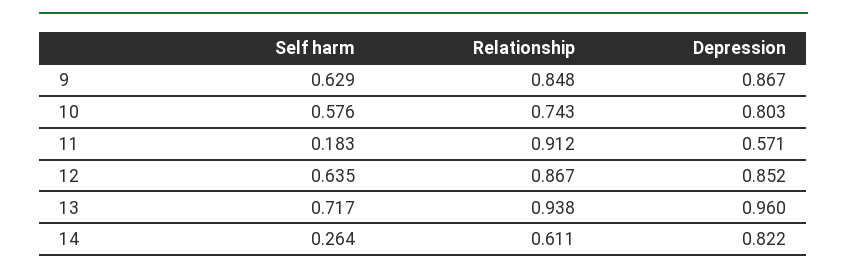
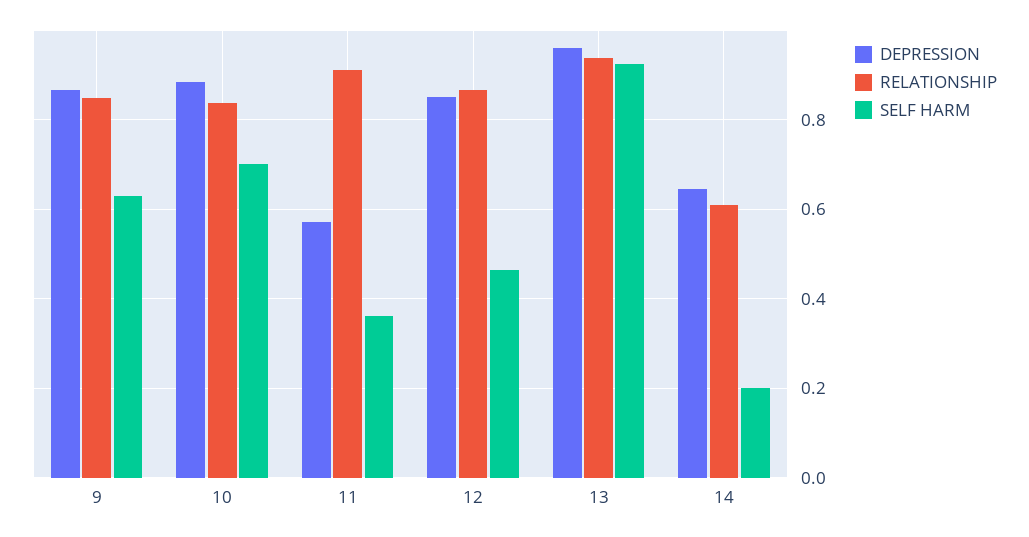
Self harm, 10: 0.576 -> 0.7
Relationship, 10: 0.743 -> 0.84
Depression, 10: 0.803 -> 0.88
Self harm, 11: 0.183 -> 0.36
Self harm, 12: 0.635 -> 0.46
Self harm, 13: 0.717 -> 0.92
Self harm, 14: 0.264 -> 0.2
Depression, 14: 0.822 -> 0.64

